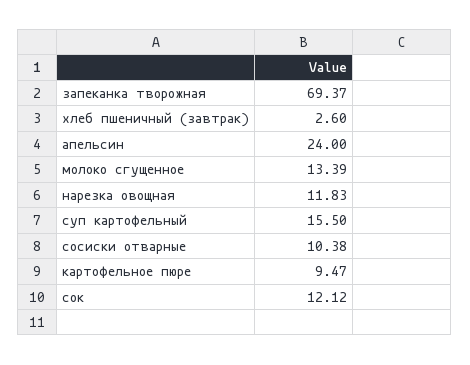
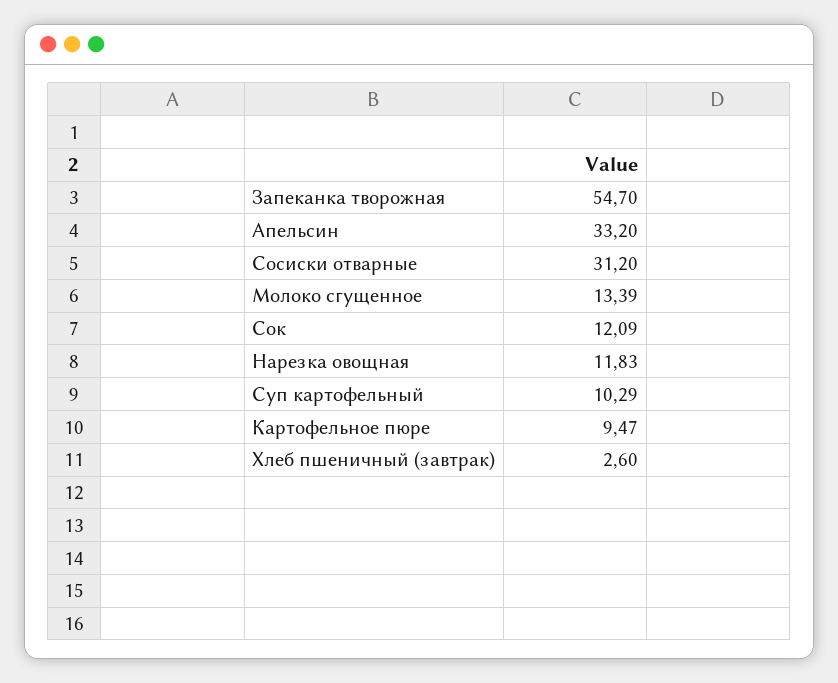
запеканка творожная: 69.37 -> 54.7
апельсин: 24 -> 33.2
суп картофельный: 15.5 -> 10.29
сосиски отварные: 10.38 -> 31.2
сок: 12.12 -> 12.09

